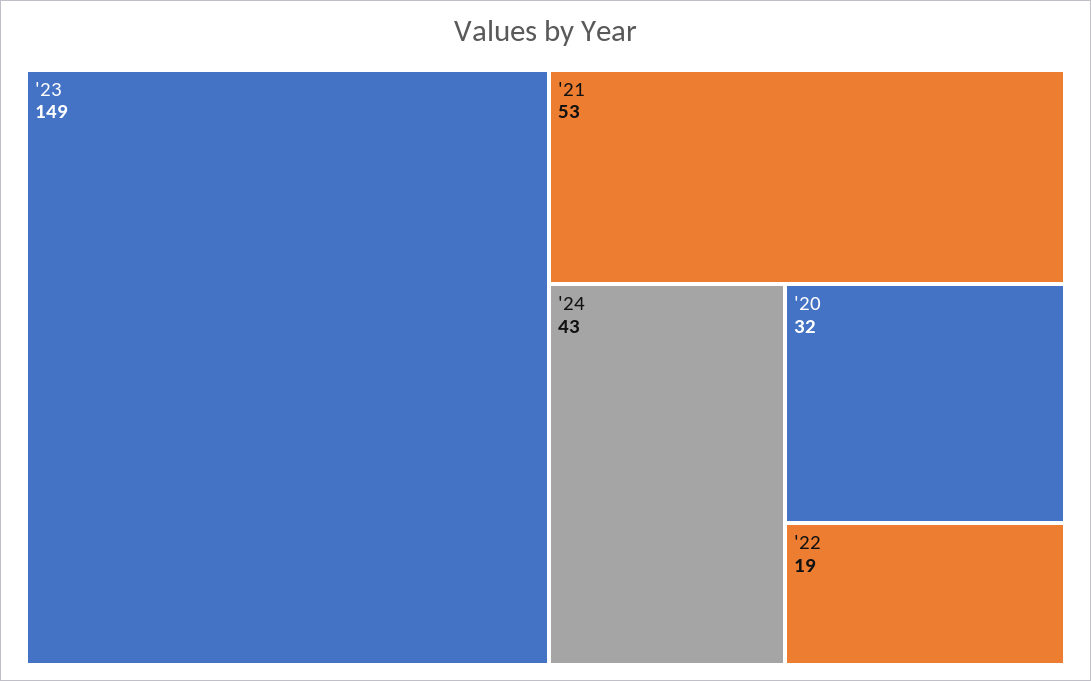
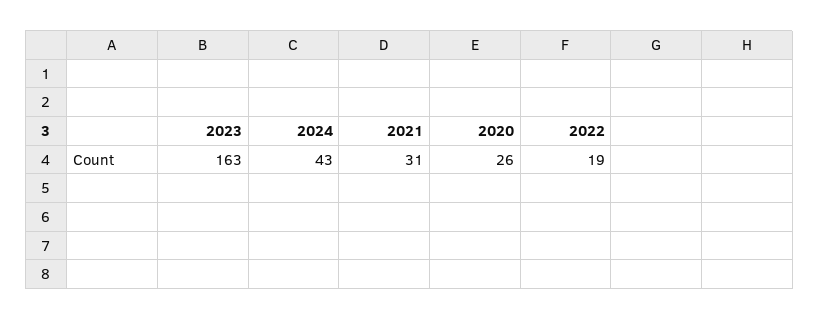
'23: 149 -> 163
'21: 53 -> 31
'20: 32 -> 26

